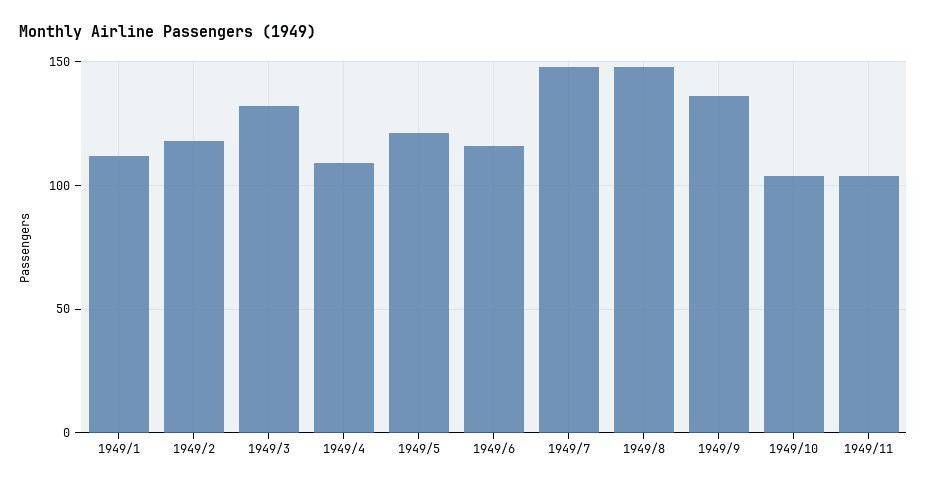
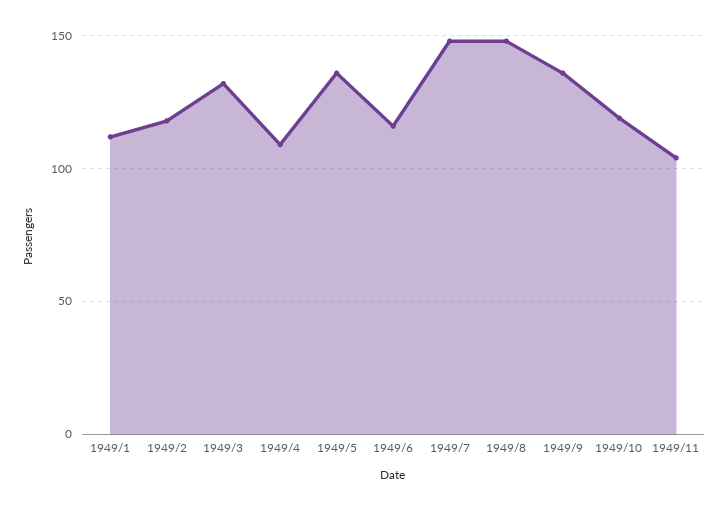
1949/5: 120 -> 135
1949/10: 105 -> 120

